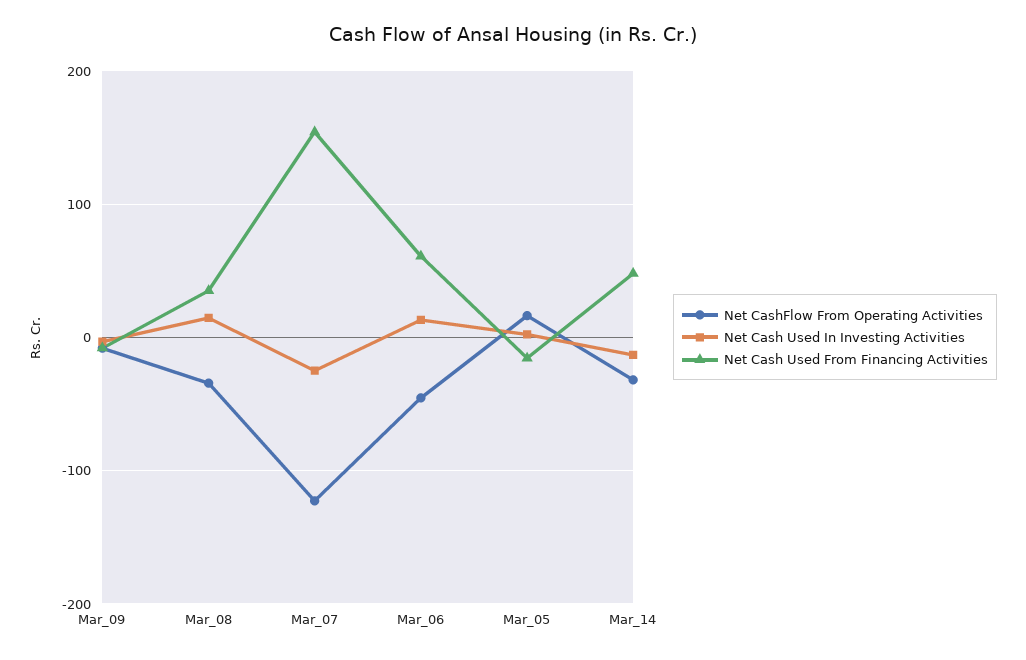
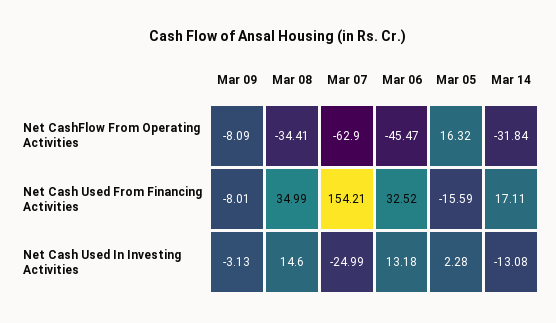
Net CashFlow From Operating Activities, Mar_07: -120 -> -62.9
Net Cash Used From Financing Activities, Mar_06: 60 -> 32.52
Net Cash Used From Financing Activities, Mar_14: 50 -> 17.11

